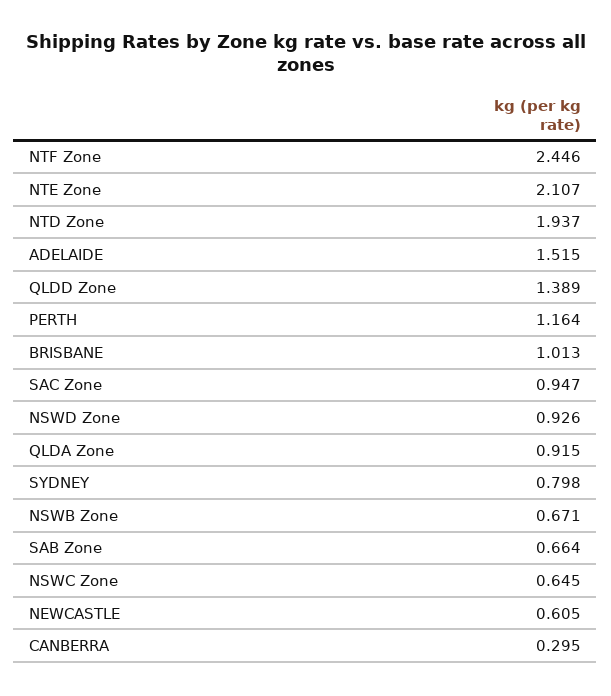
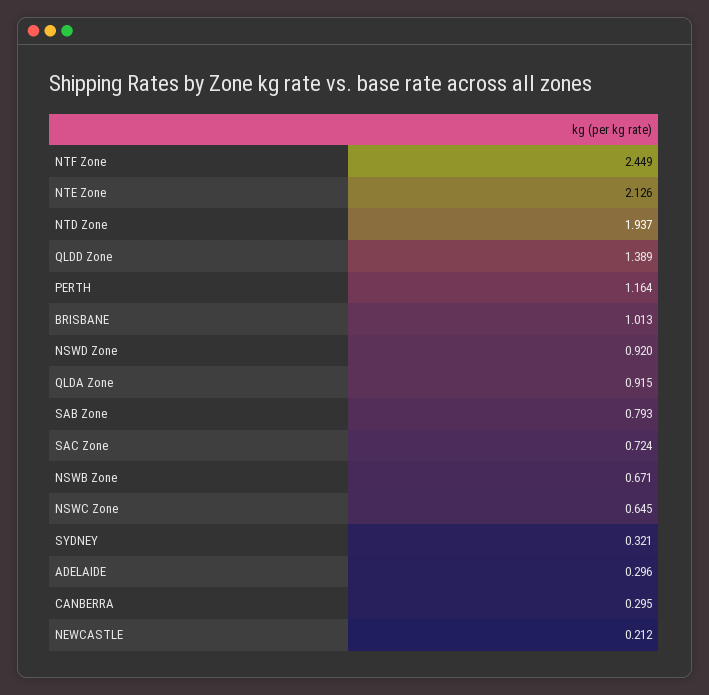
NTF Zone: 2.446 -> 2.449
NTE Zone: 2.107 -> 2.126
ADELAIDE: 1.515 -> 0.296
SAC Zone: 0.947 -> 0.724
NSWD Zone: 0.926 -> 0.92
SYDNEY: 0.798 -> 0.321
SAB Zone: 0.664 -> 0.793
NEWCASTLE: 0.605 -> 0.212

